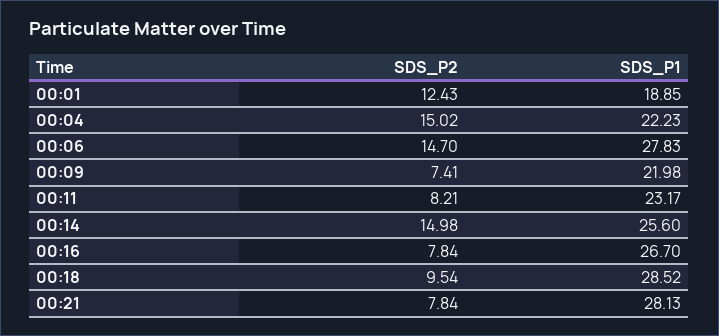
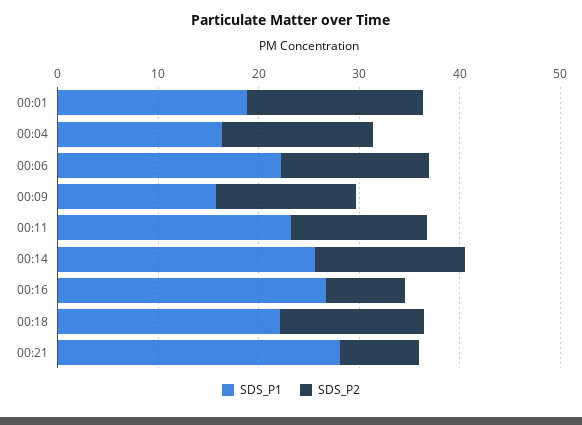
SDS_P2, 00:01: 12.43 -> 18
SDS_P1, 00:04: 22.23 -> 16
SDS_P1, 00:06: 27.83 -> 22
SDS_P2, 00:09: 7.41 -> 14
SDS_P1, 00:09: 21.98 -> 16
SDS_P2, 00:11: 8.21 -> 14
SDS_P2, 00:18: 9.54 -> 14
SDS_P1, 00:18: 28.52 -> 22

